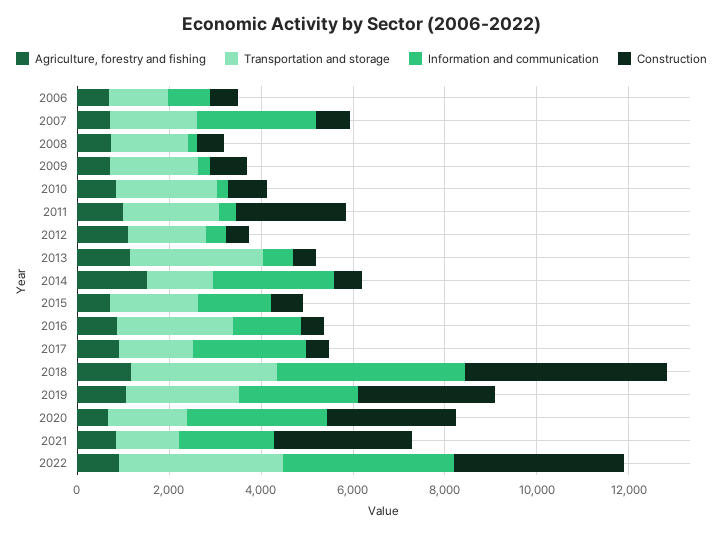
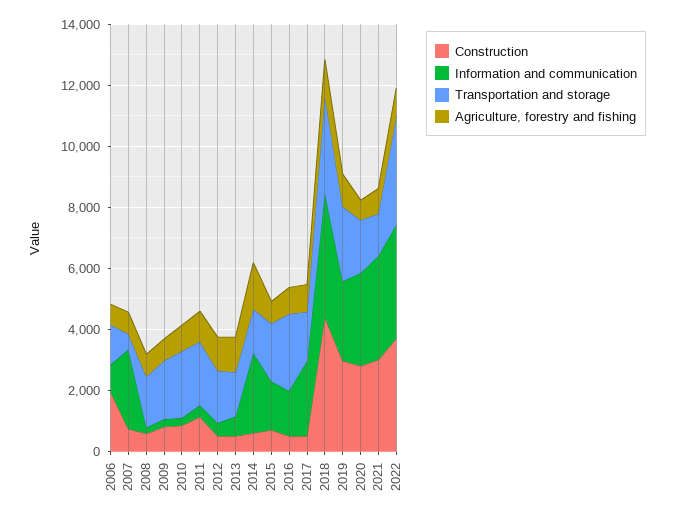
Construction, 2006: 500 -> 2000
Transportation and storage, 2007: 2000 -> 500
Construction, 2011: 2500 -> 1000
Transportation and storage, 2013: 3000 -> 1500
Information and communication, 2021: 2000 -> 3500

